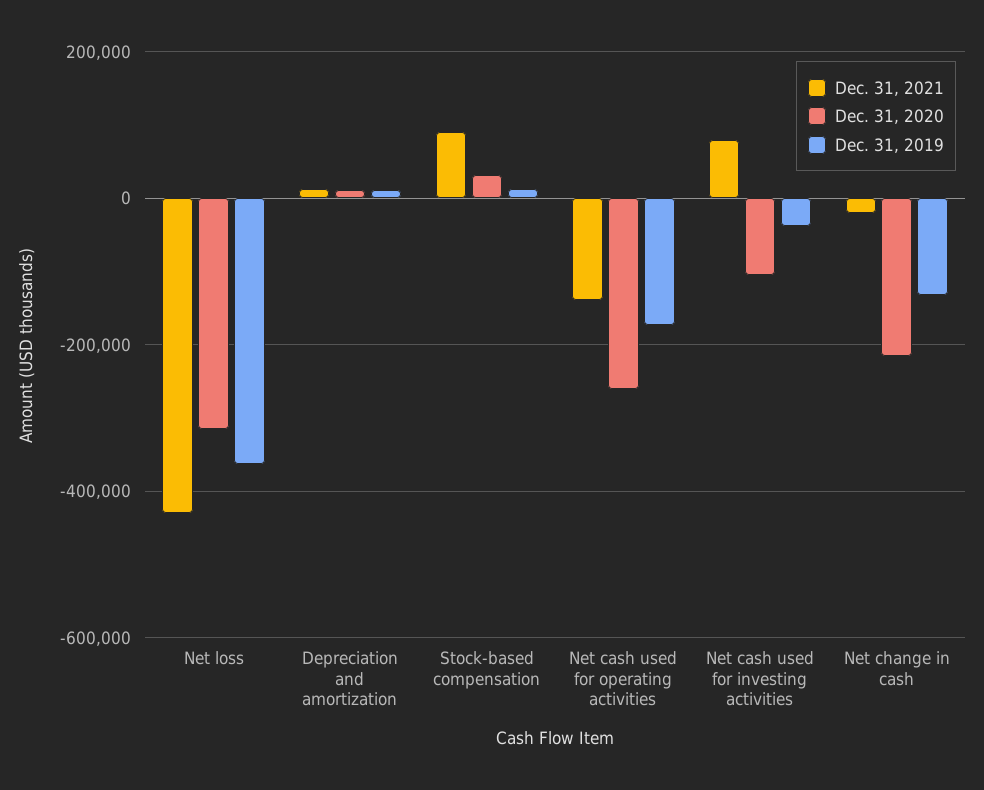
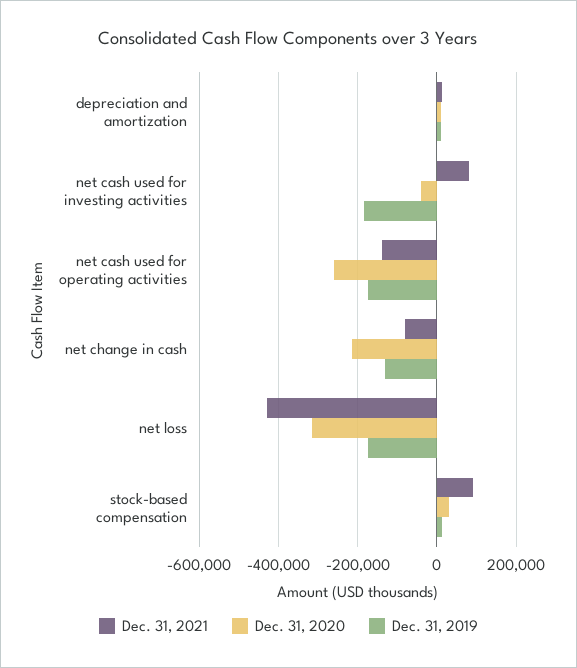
Dec. 31, 2019, Net loss: -360000 -> -180000
Dec. 31, 2020, Net cash used for investing activities: -100000 -> -40000
Dec. 31, 2019, Net cash used for investing activities: -40000 -> -180000
Dec. 31, 2021, Net change in cash: -20000 -> -80000

